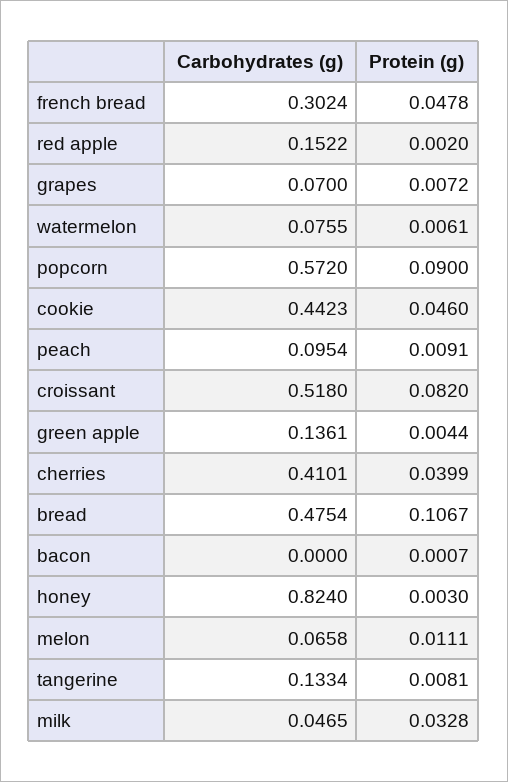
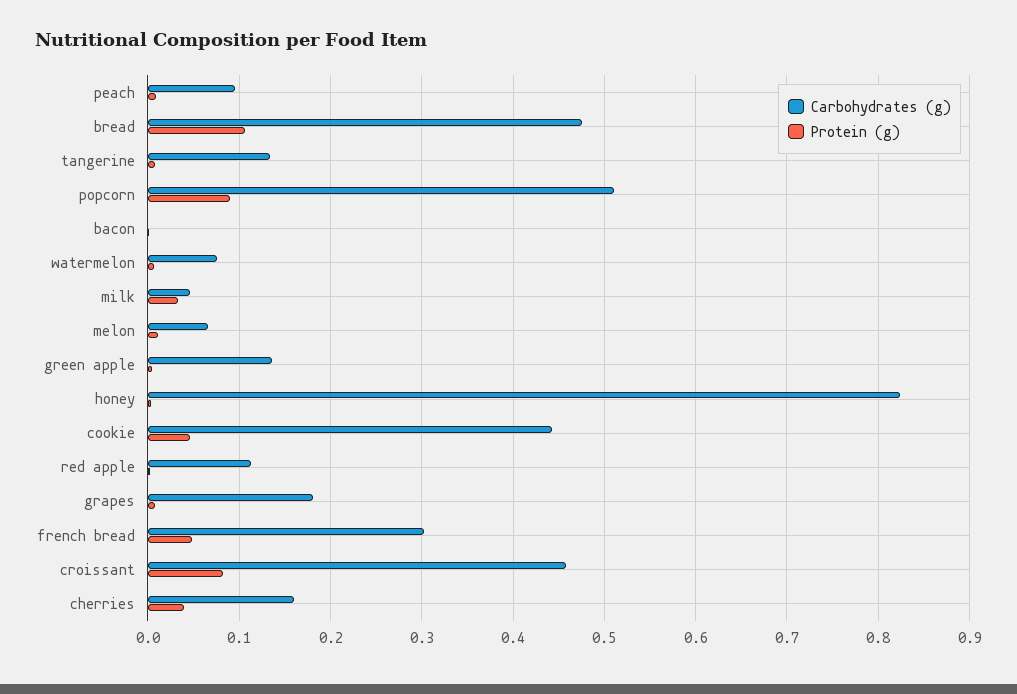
Carbohydrates (g), red apple: 0.1522 -> 0.11
Carbohydrates (g), grapes: 0.07 -> 0.18
Carbohydrates (g), popcorn: 0.572 -> 0.51
Carbohydrates (g), croissant: 0.518 -> 0.46
Carbohydrates (g), cherries: 0.4101 -> 0.16

